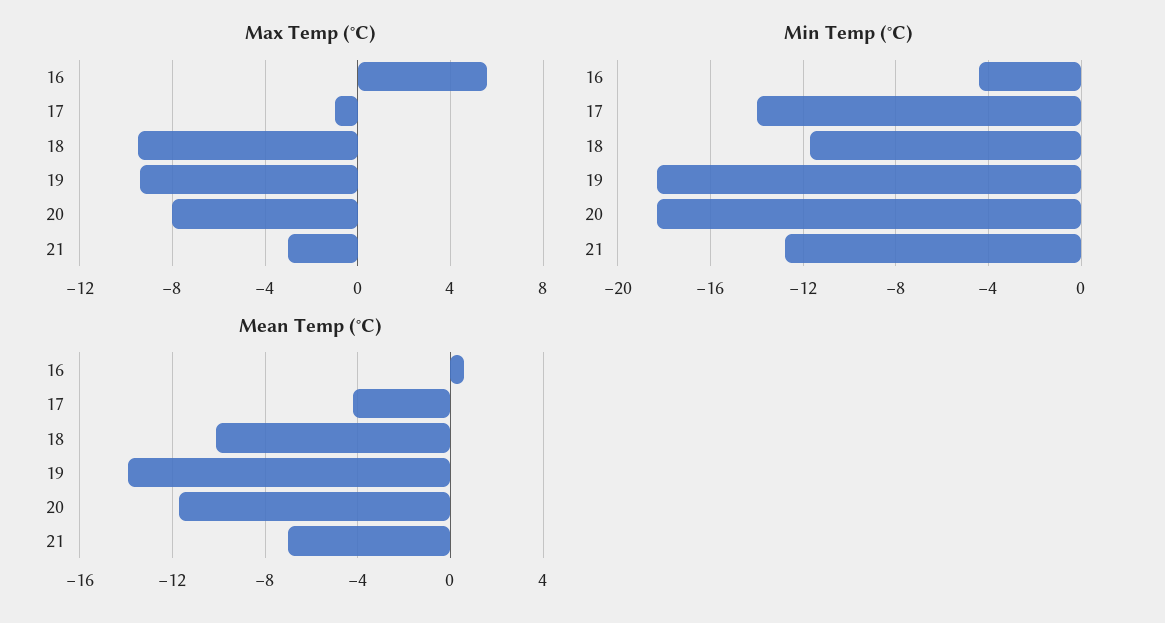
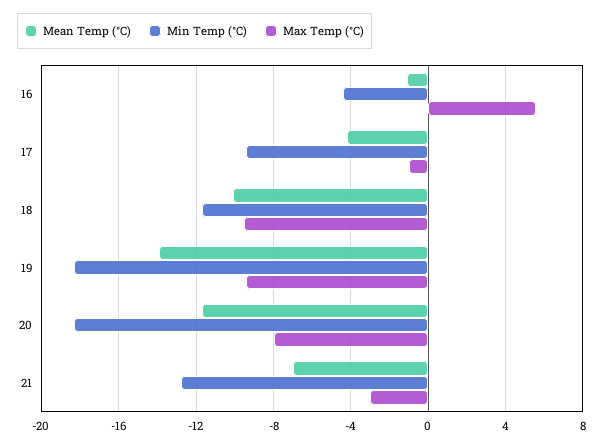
Min Temp (°C), 17: -14 -> -9.5
Mean Temp (°C), 16: 0.5 -> -1

